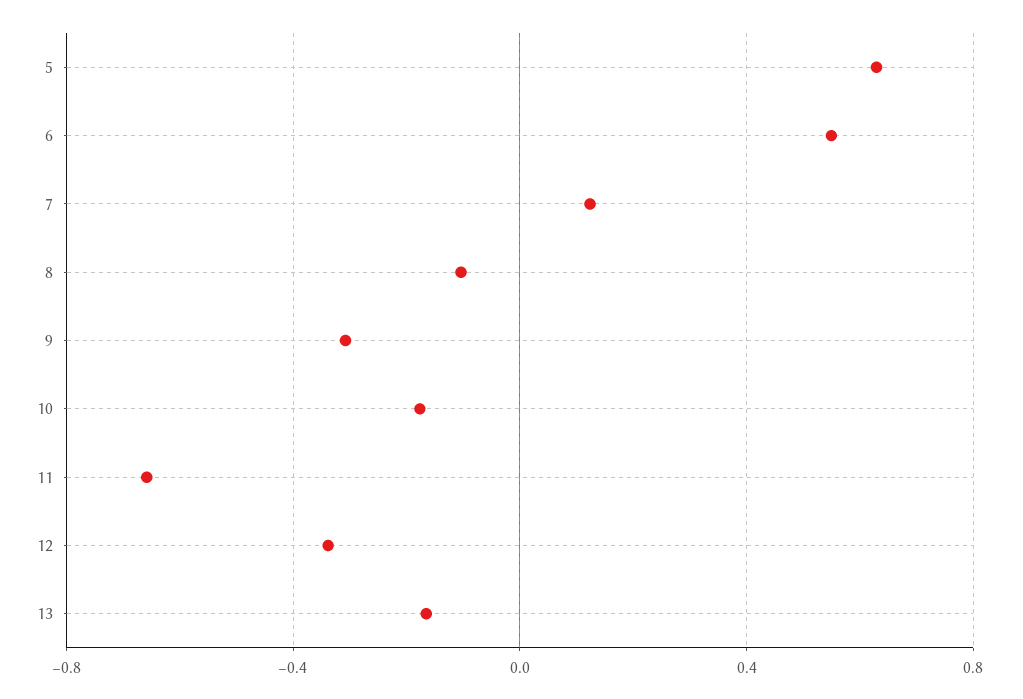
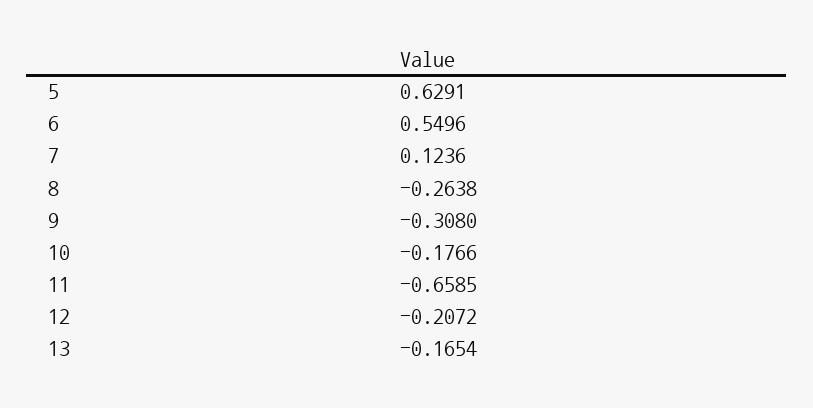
8: -0.1 -> -0.2638
12: -0.35 -> -0.2072

